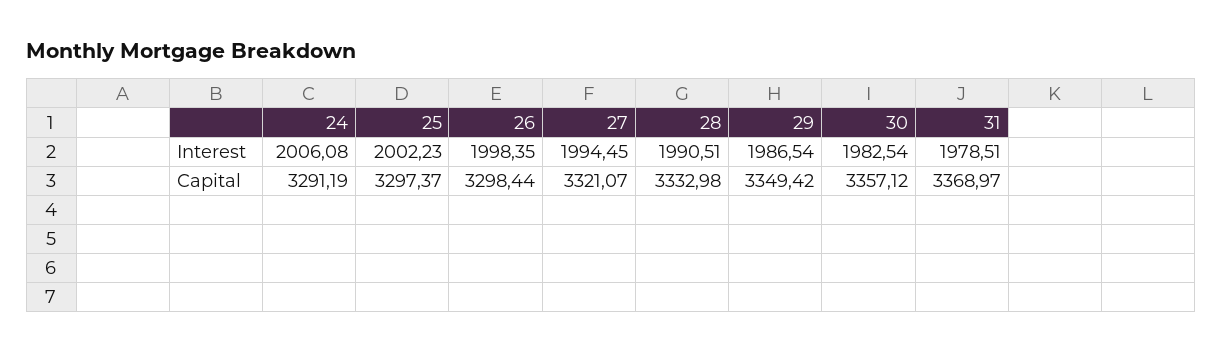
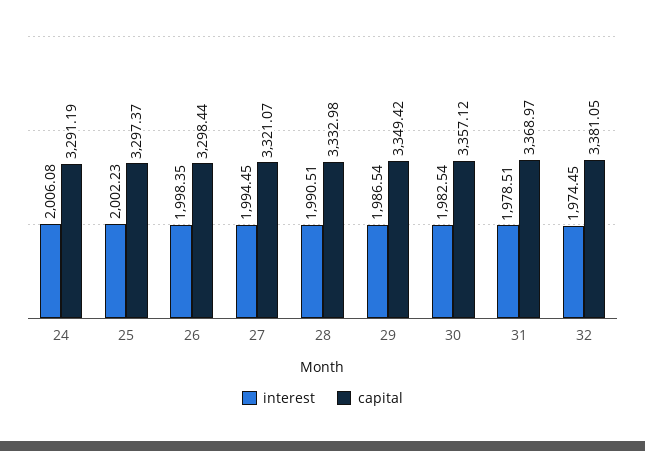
Interest, 32: none -> 1974.45
Capital, 32: none -> 3381.05

